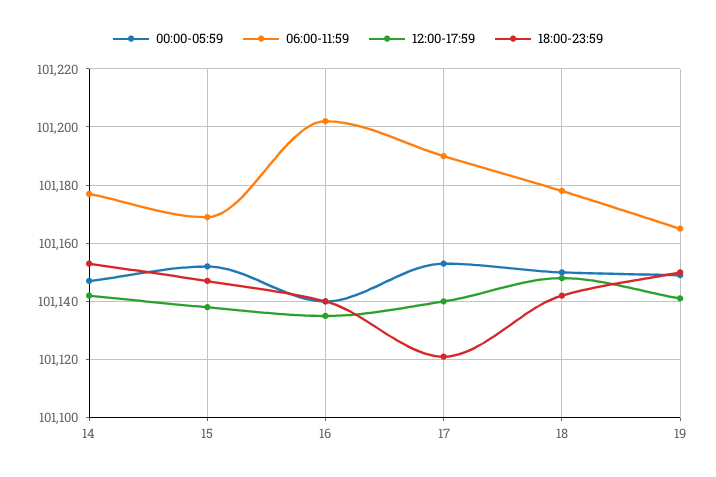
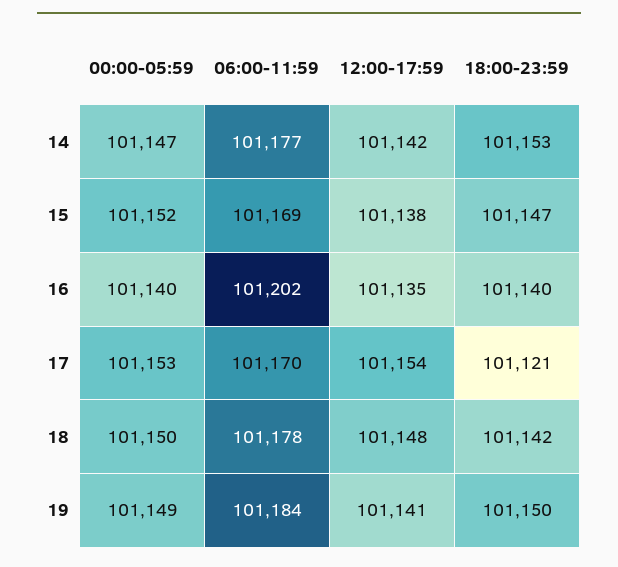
06:00-11:59, 17: 101190 -> 101170
12:00-17:59, 17: 101140 -> 101154
06:00-11:59, 19: 101165 -> 101184

